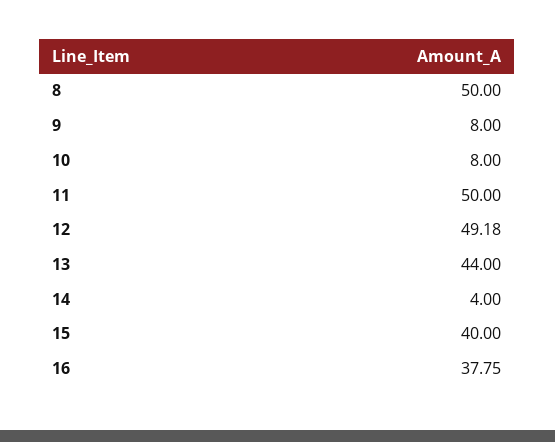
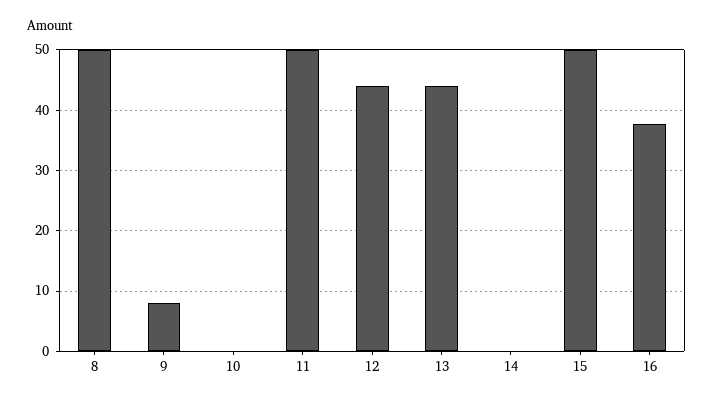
10: 8 -> 0
12: 49.18 -> 44
14: 4 -> 0
15: 40 -> 50

